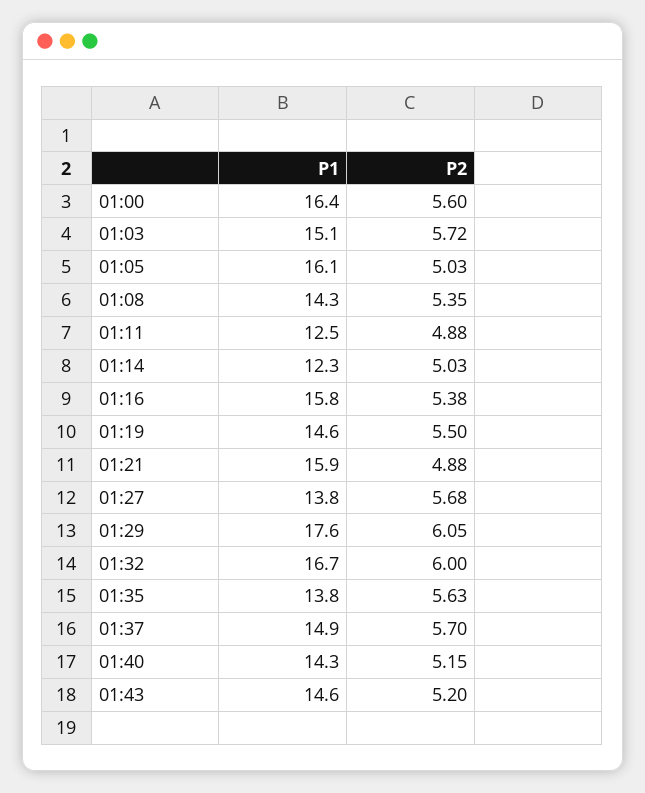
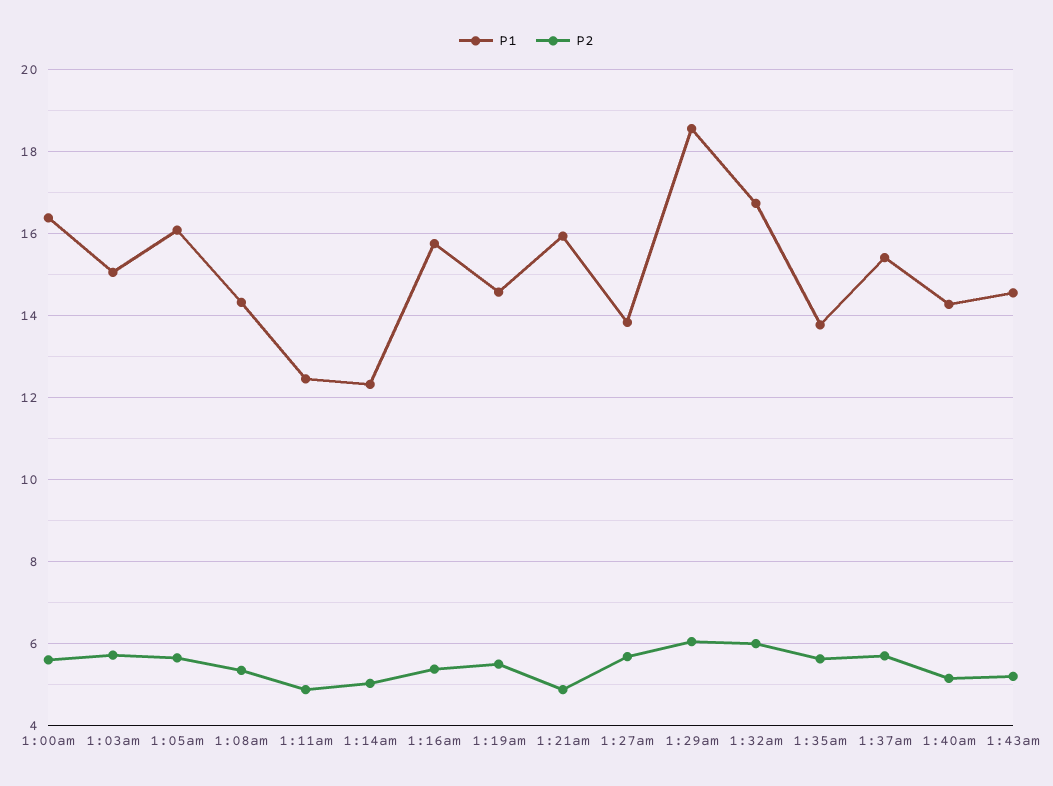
P2, 01:05: 5.03 -> 5.6
P1, 01:29: 17.6 -> 18.6
P1, 01:37: 14.9 -> 15.4

